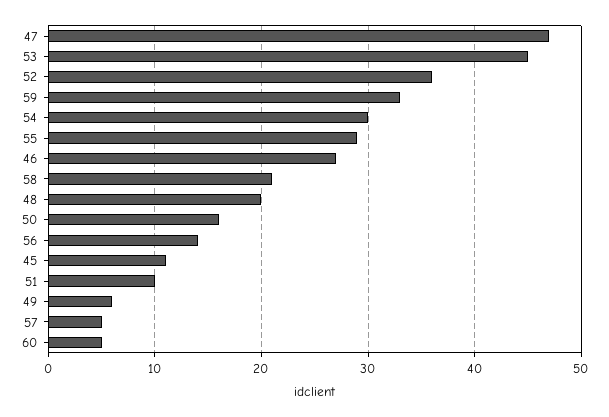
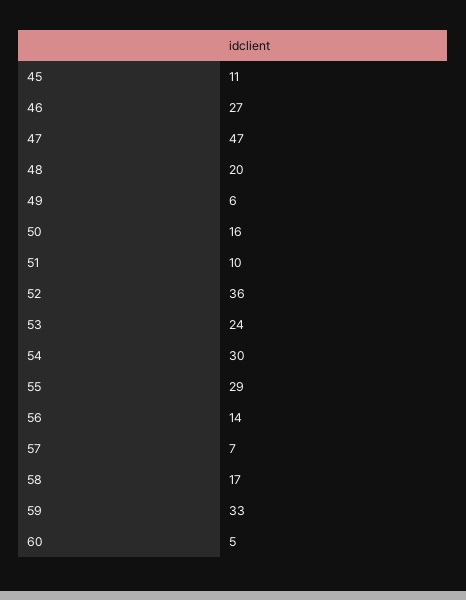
53: 45 -> 24
58: 21 -> 17
57: 5 -> 7

